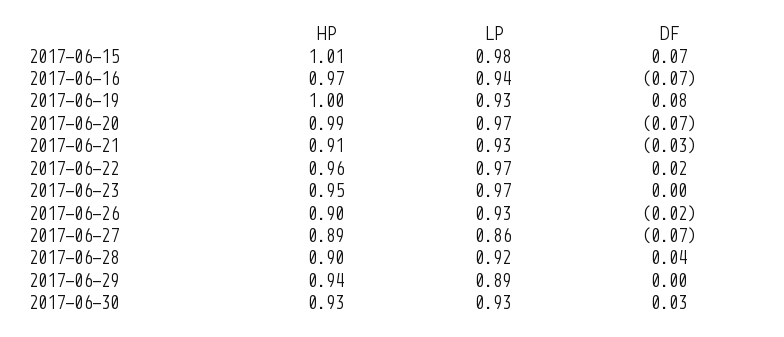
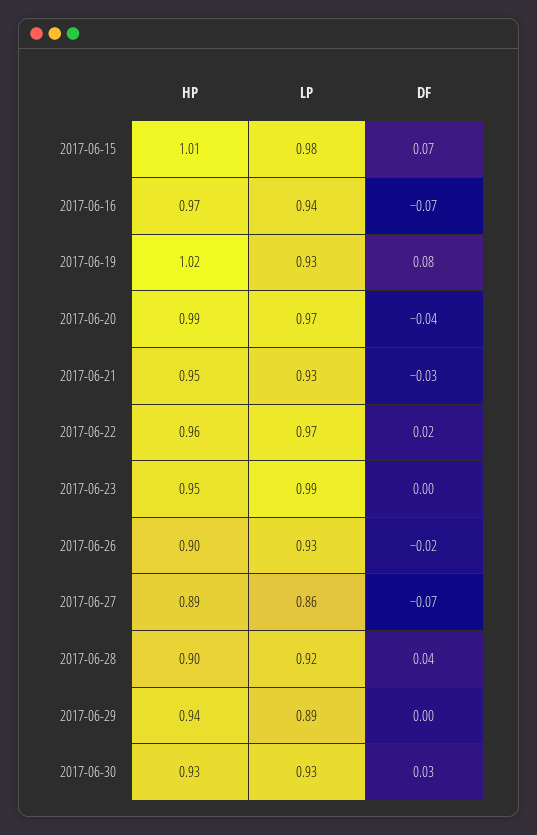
HP, 2017-06-19: 1 -> 1.02
DF, 2017-06-20: -0.07 -> -0.04
HP, 2017-06-21: 0.91 -> 0.95
LP, 2017-06-23: 0.97 -> 0.99

